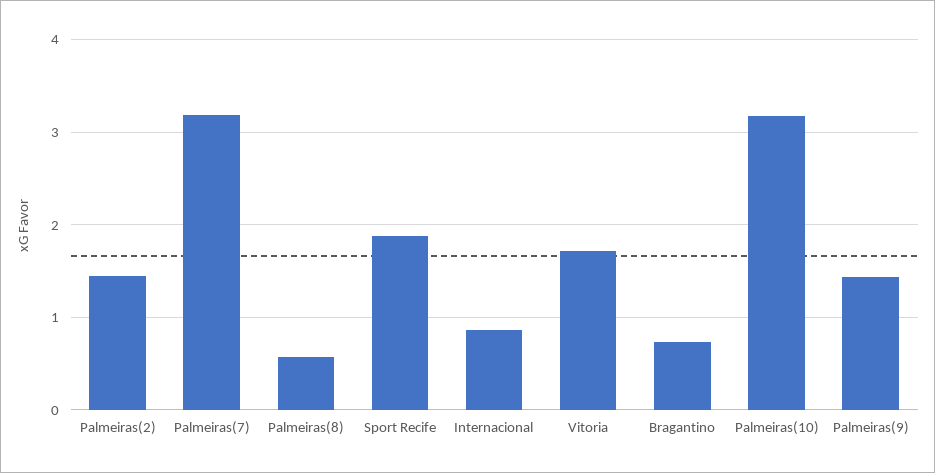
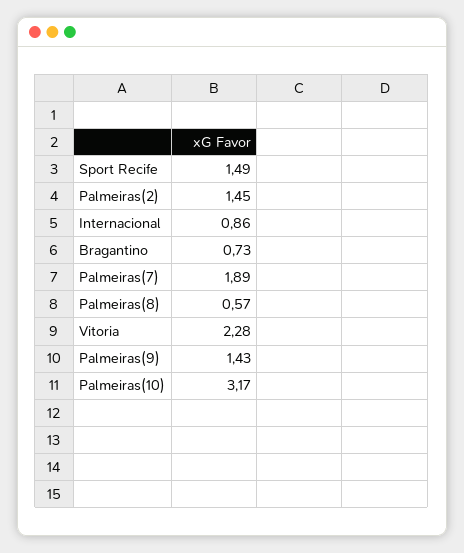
Palmeiras(7): 3.2 -> 1.89
Sport Recife: 1.9 -> 1.49
Vitoria: 1.7 -> 2.28

